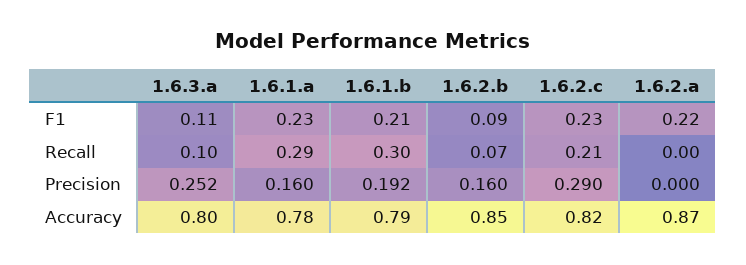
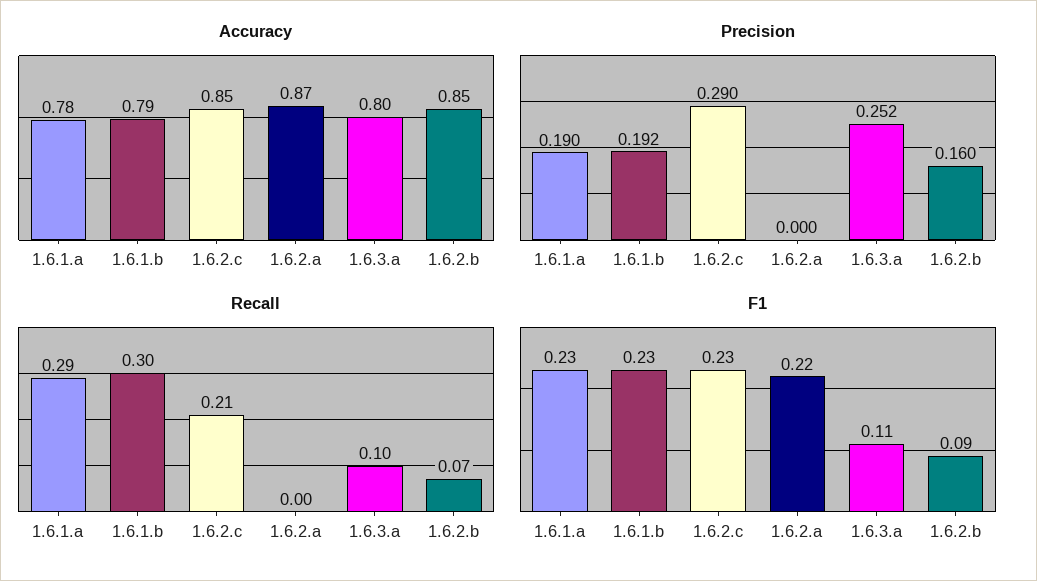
F1, 1.6.1.b: 0.21 -> 0.23
Precision, 1.6.1.a: 0.16 -> 0.19
Accuracy, 1.6.2.c: 0.82 -> 0.85

